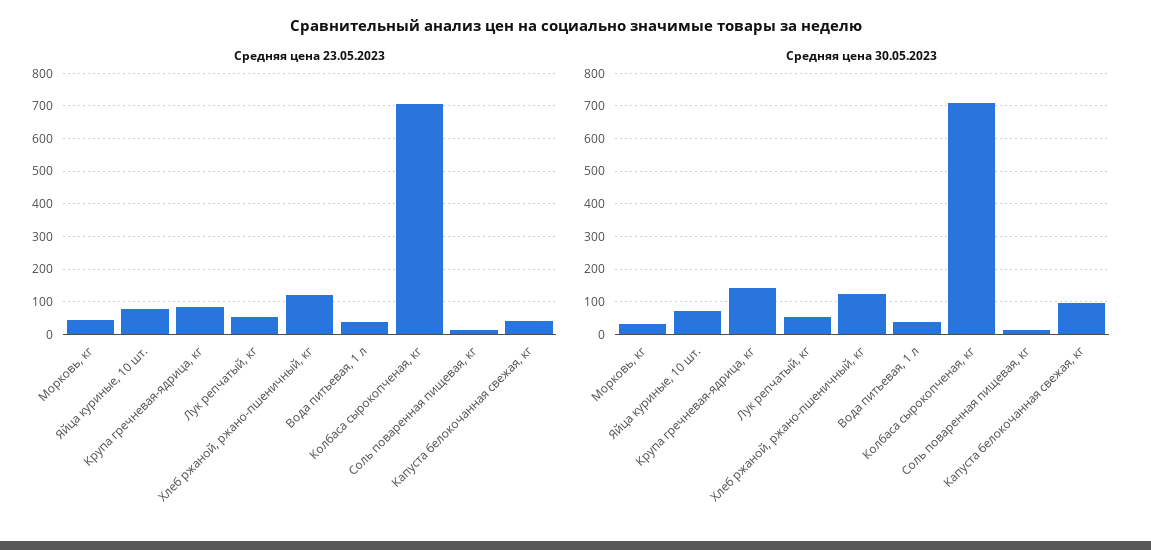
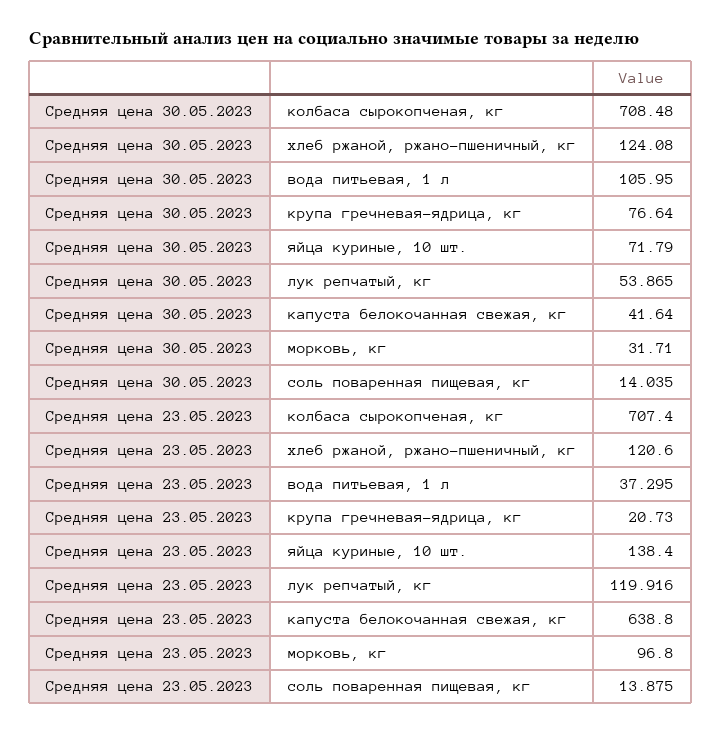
Средняя цена 23.05.2023, Морковь, кг: 40 -> 96.8
Средняя цена 23.05.2023, Яйца куриные, 10 шт.: 80 -> 138.4
Средняя цена 23.05.2023, Крупа гречневая-ядрица, кг: 80 -> 20.73
Средняя цена 23.05.2023, Лук репчатый, кг: 60 -> 119.916
Средняя цена 23.05.2023, Капуста белокочанная свежая, кг: 40 -> 638.8
Средняя цена 30.05.2023, Крупа гречневая-ядрица, кг: 140 -> 76.64
Средняя цена 30.05.2023, Вода питьевая, 1 л: 40 -> 105.95
Средняя цена 30.05.2023, Капуста белокочанная свежая, кг: 100 -> 41.64

